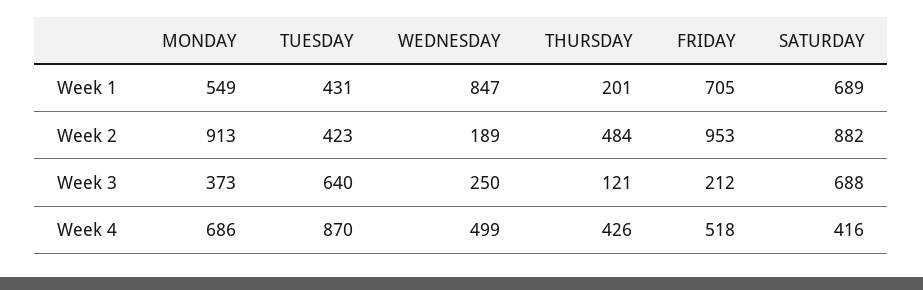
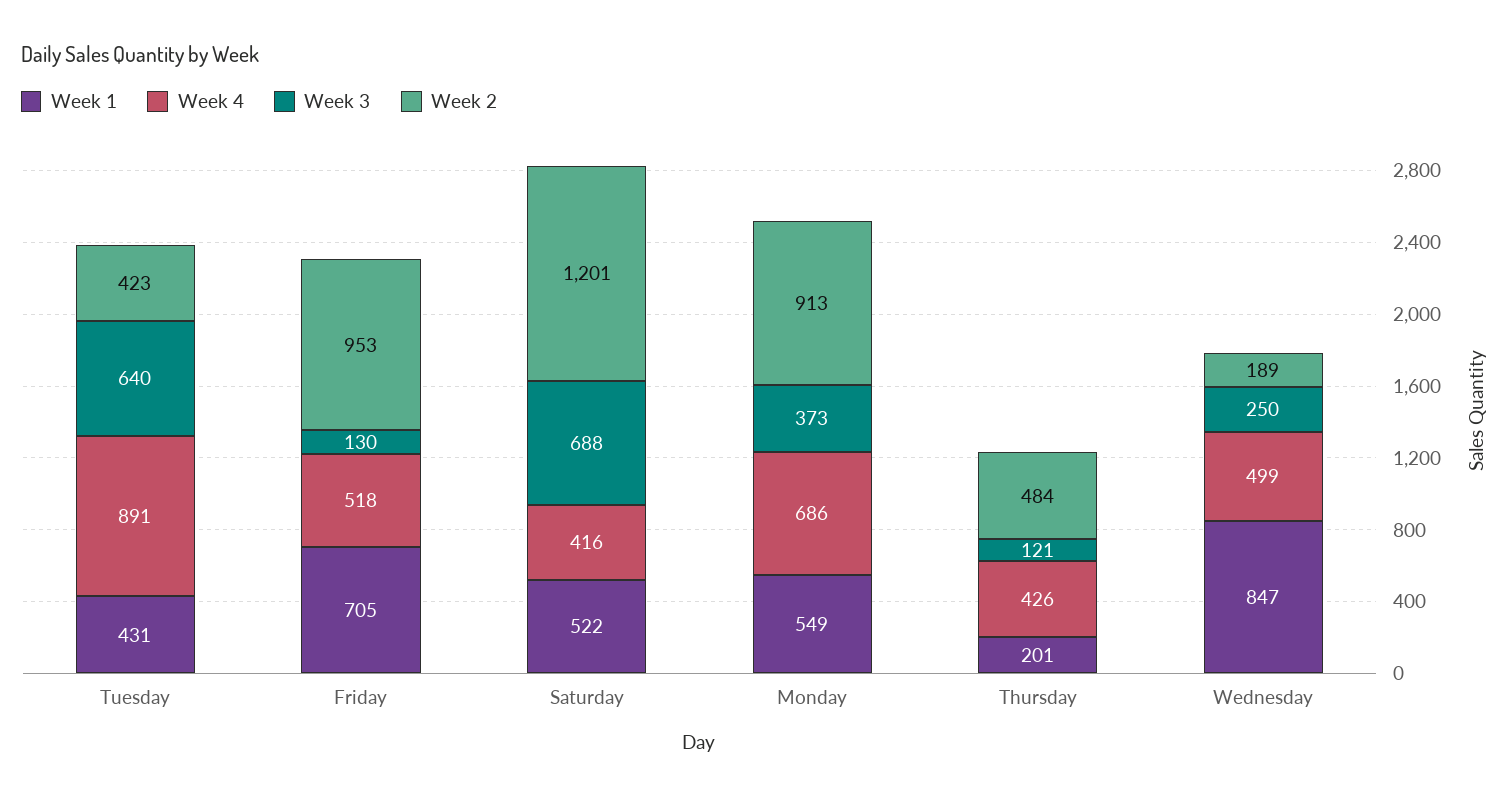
Week 1, SATURDAY: 689 -> 522
Week 2, SATURDAY: 882 -> 1201
Week 3, FRIDAY: 212 -> 130
Week 4, TUESDAY: 870 -> 891

